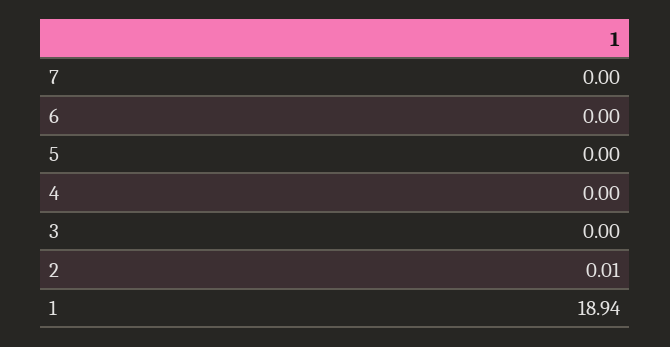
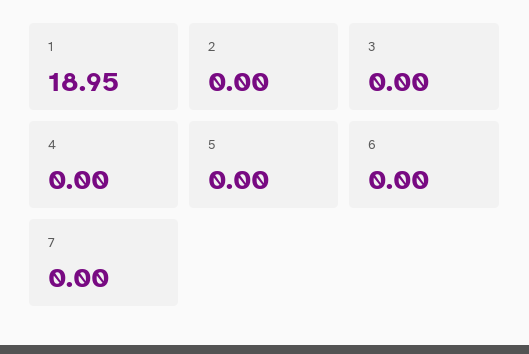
2: 0.01 -> 0
1: 18.94 -> 18.95

